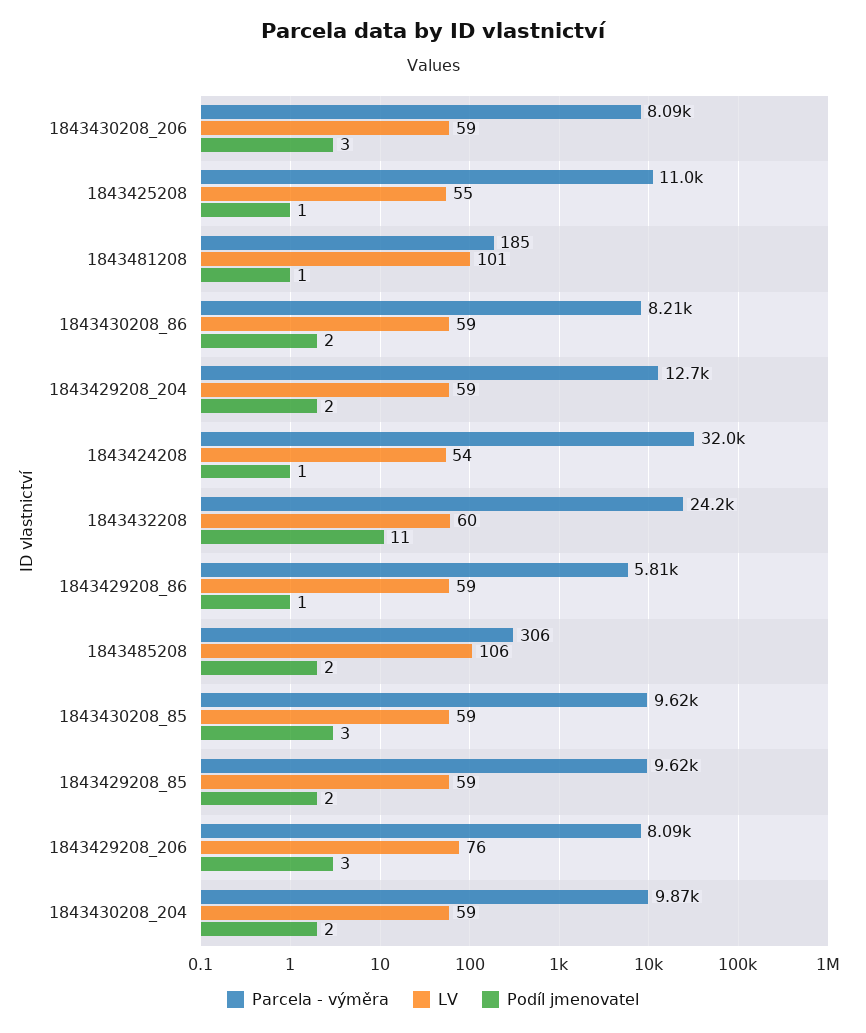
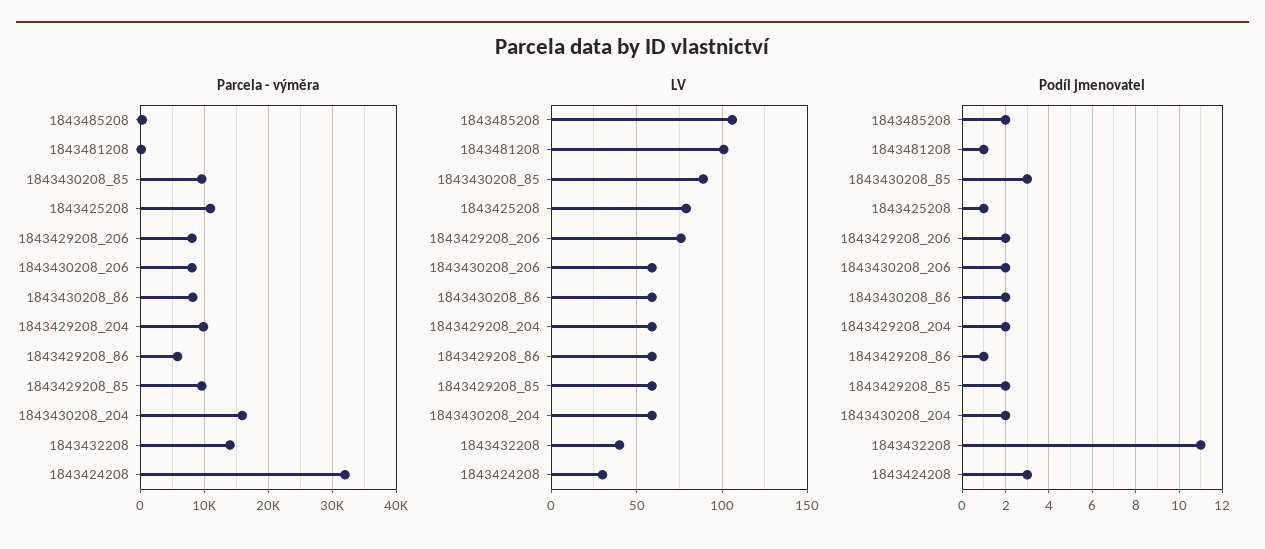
Podíl jmenovatel, 1843430208_206: 3 -> 2
LV, 1843425208: 55 -> 80
Parcela - výměra, 1843429208_204: 12700 -> 10000
LV, 1843424208: 54 -> 30
Podíl jmenovatel, 1843424208: 1 -> 3
Parcela - výměra, 1843432208: 24200 -> 14000
LV, 1843432208: 60 -> 40
LV, 1843430208_85: 59 -> 90
Podíl jmenovatel, 1843429208_206: 3 -> 2
Parcela - výměra, 1843430208_204: 9870 -> 16000

